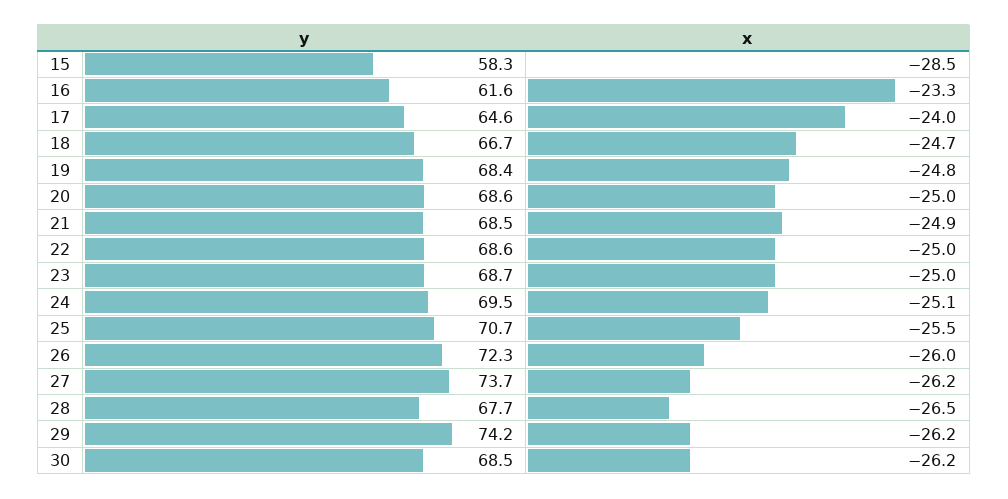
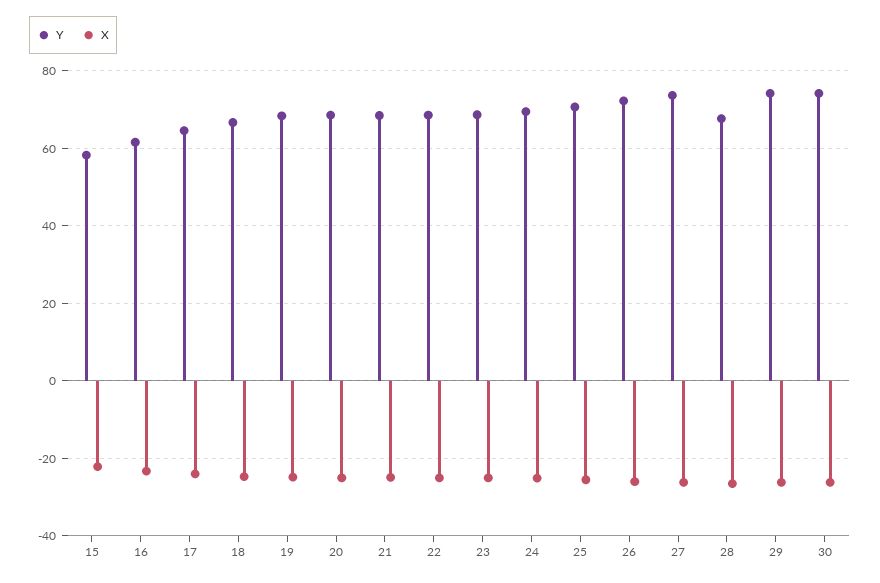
x, 15: -28.5 -> -22
y, 30: 68.5 -> 74

